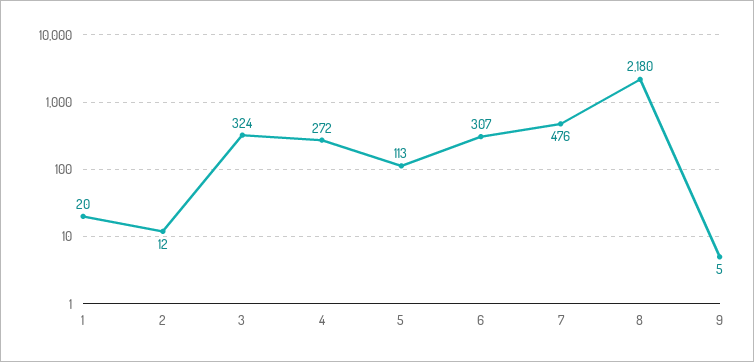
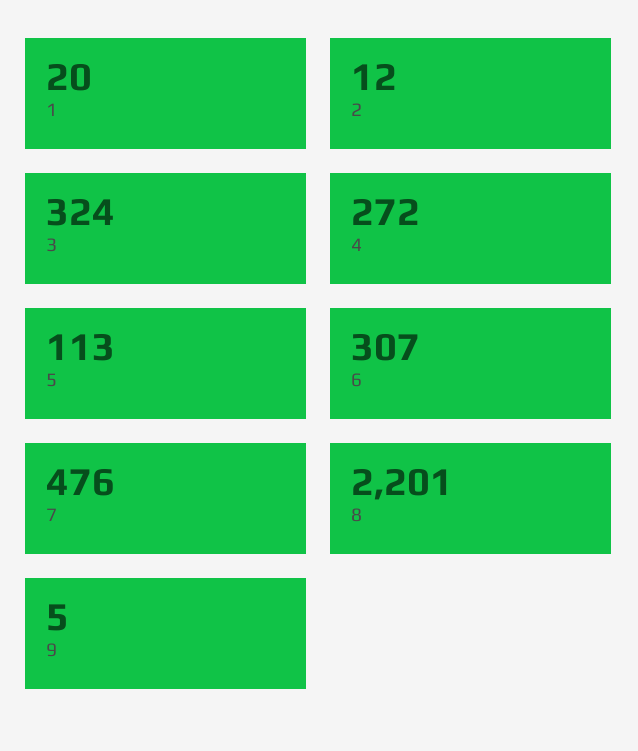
8: 2180 -> 2201

